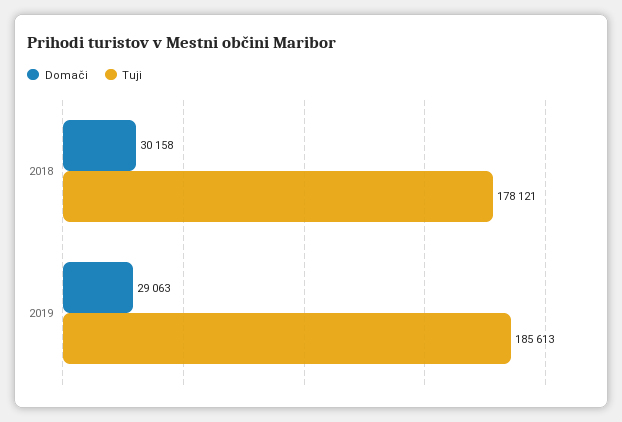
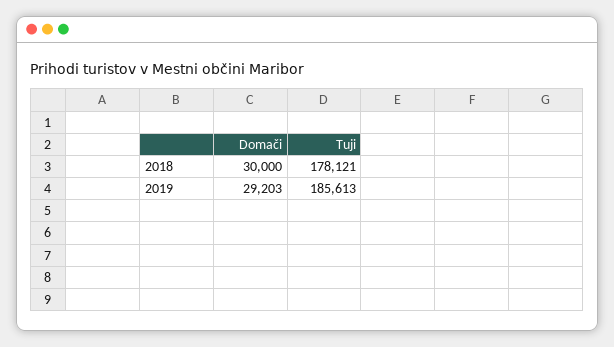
Domači, 2018: 30158 -> 30000
Domači, 2019: 29063 -> 29203

